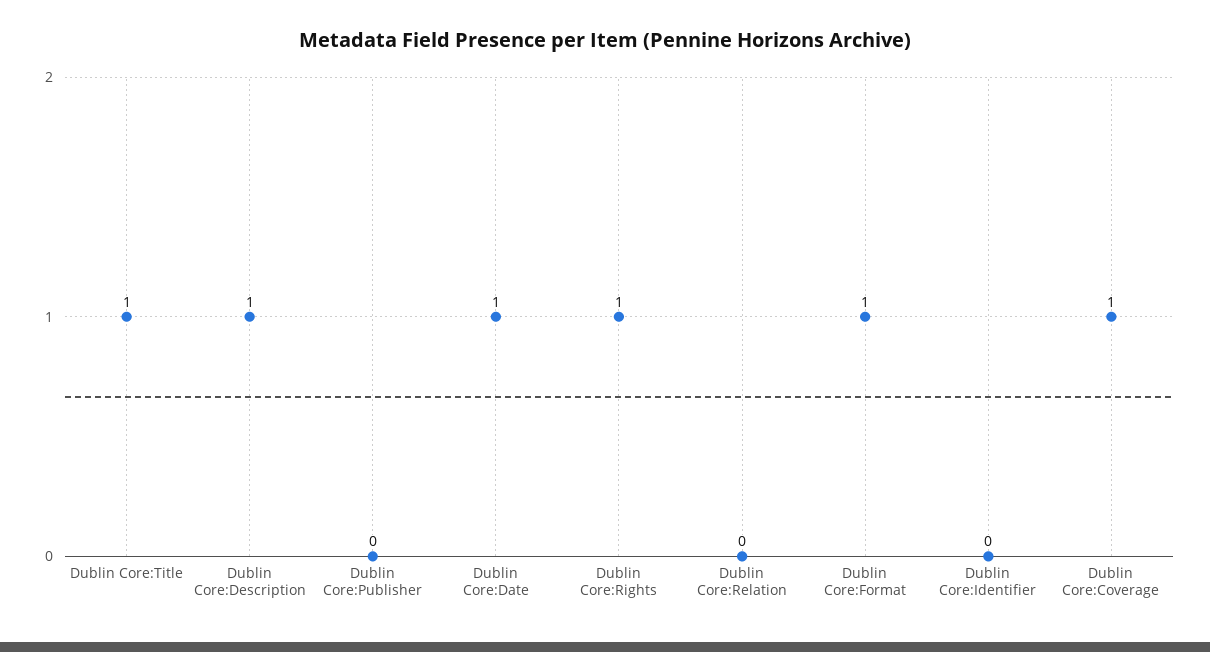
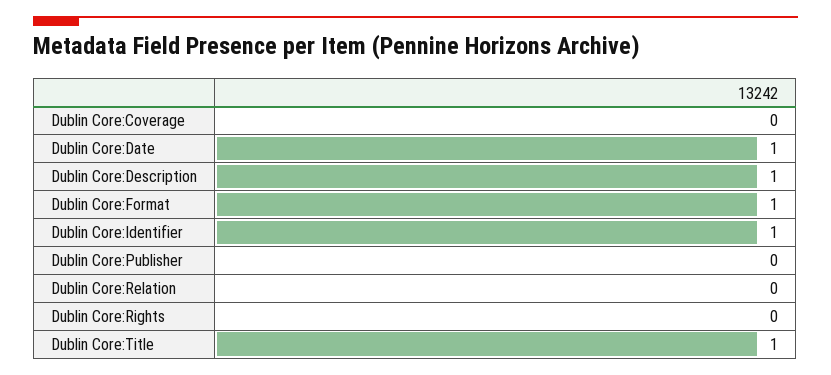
Dublin Core:Rights: 1 -> 0
Dublin Core:Identifier: 0 -> 1
Dublin Core:Coverage: 1 -> 0

